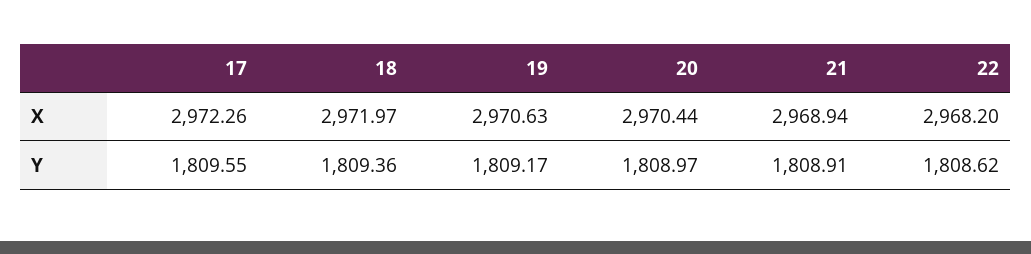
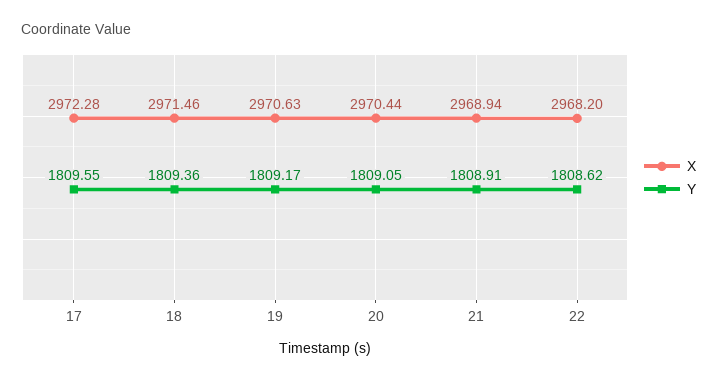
X, 17: 2972.26 -> 2972.28
X, 18: 2971.97 -> 2971.46
Y, 20: 1808.97 -> 1809.05

